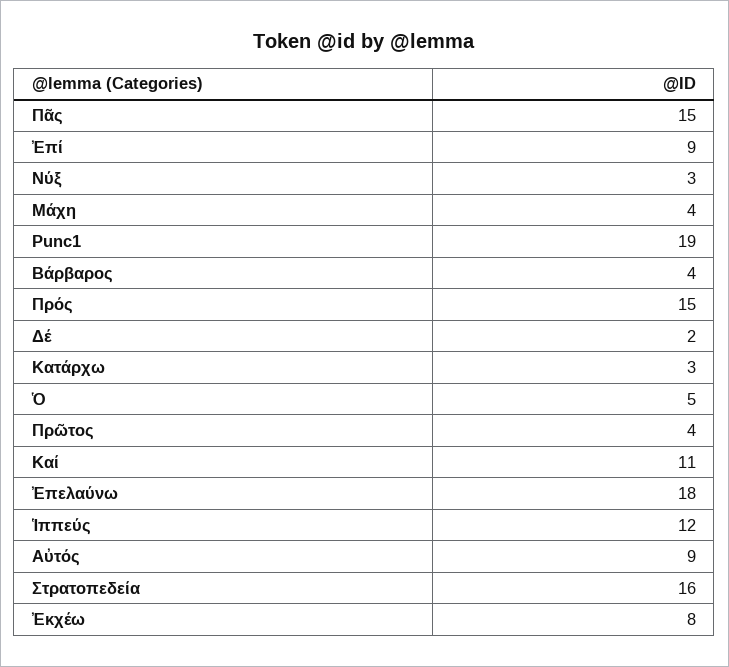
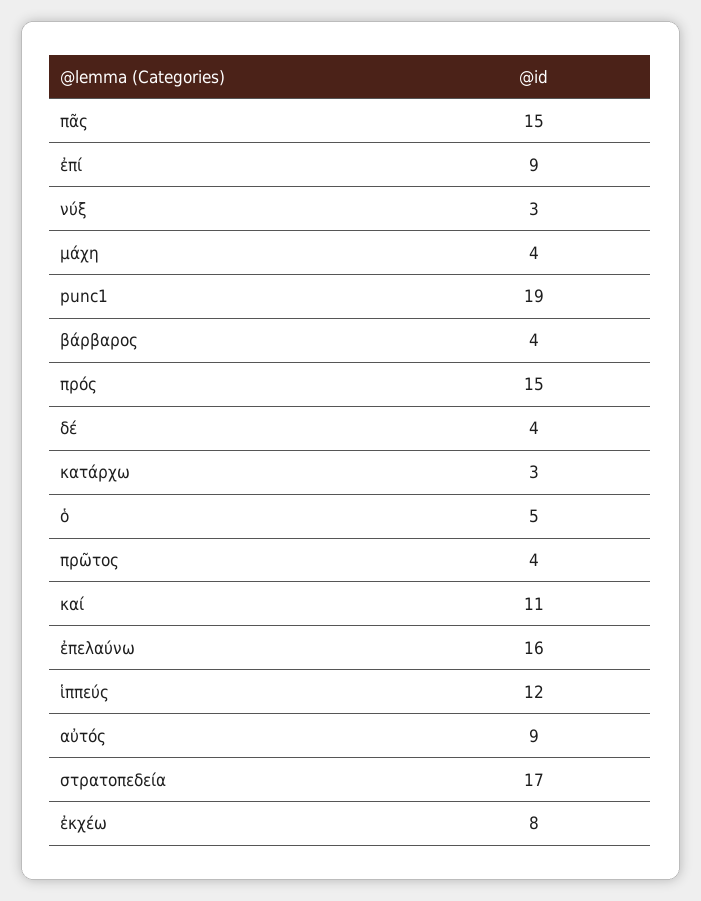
Δέ: 2 -> 4
Ἐπελαύνω: 18 -> 16
Στρατοπεδεία: 16 -> 17

